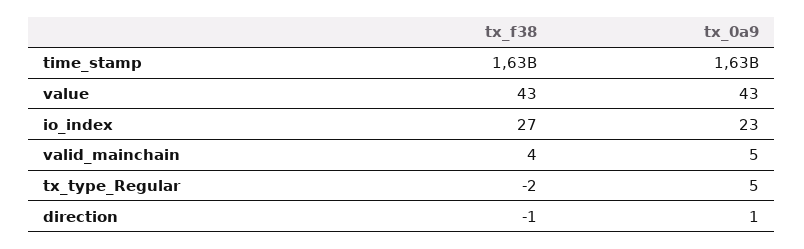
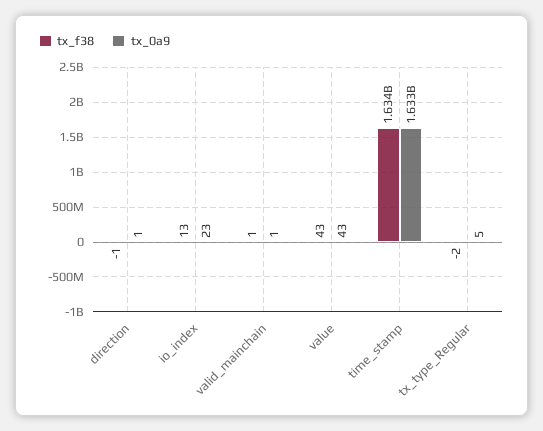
tx_f38, io_index: 27 -> 13
tx_f38, valid_mainchain: 4 -> 1
tx_0a9, valid_mainchain: 5 -> 1

